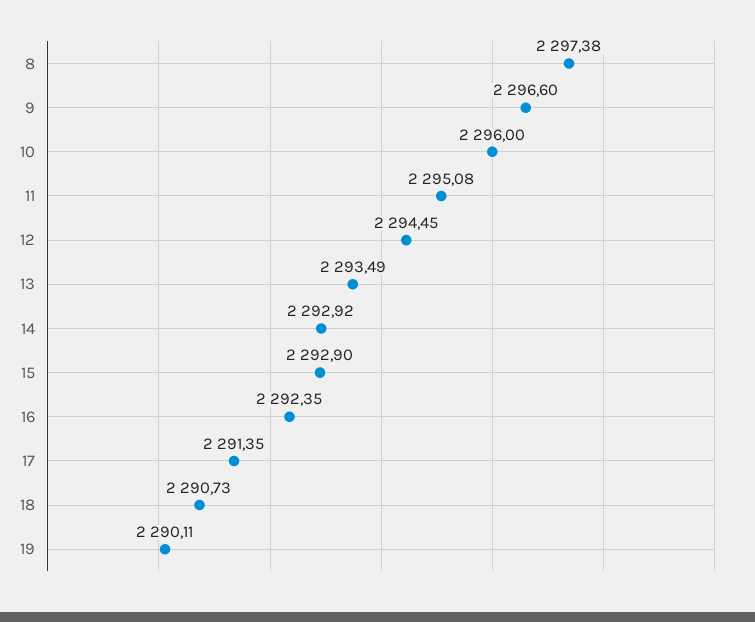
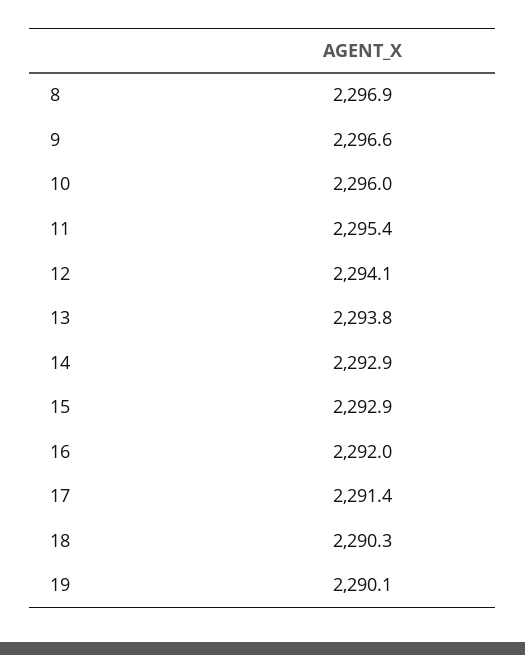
8: 2297.38 -> 2296.9
11: 2295.08 -> 2295.4
12: 2294.45 -> 2294.1
13: 2293.49 -> 2293.8
16: 2292.35 -> 2292
18: 2290.73 -> 2290.3

